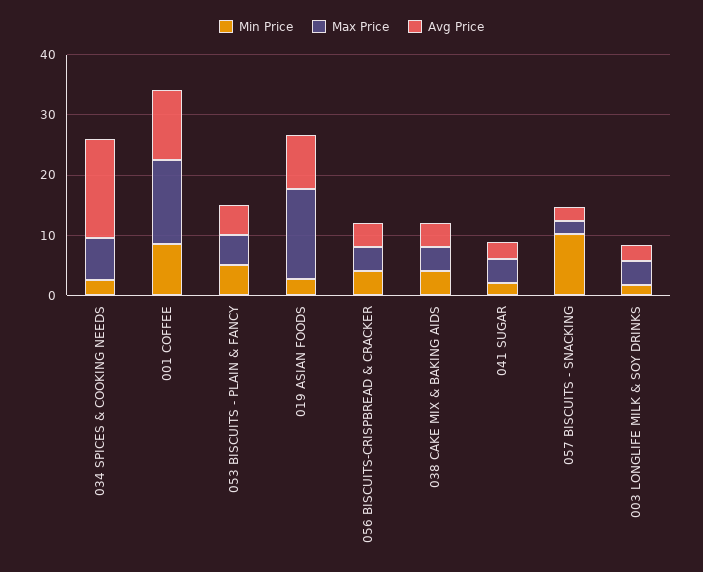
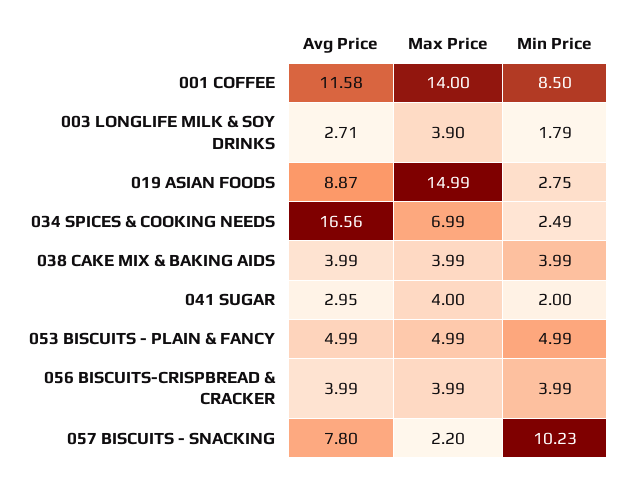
Avg Price, 057 BISCUITS - SNACKING: 2 -> 7.8

